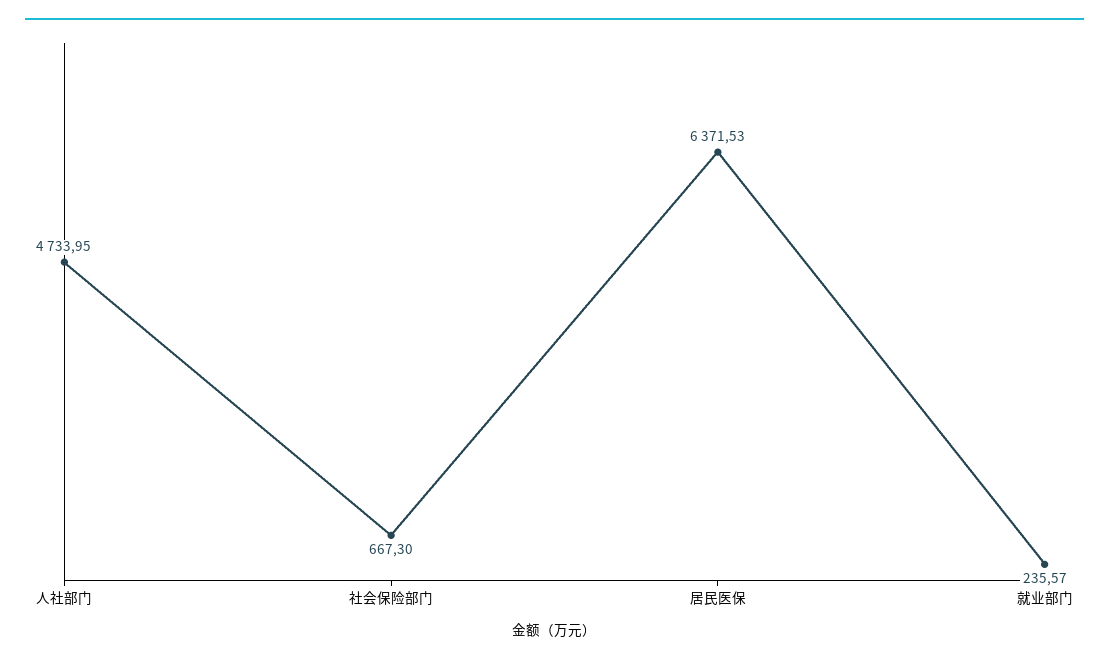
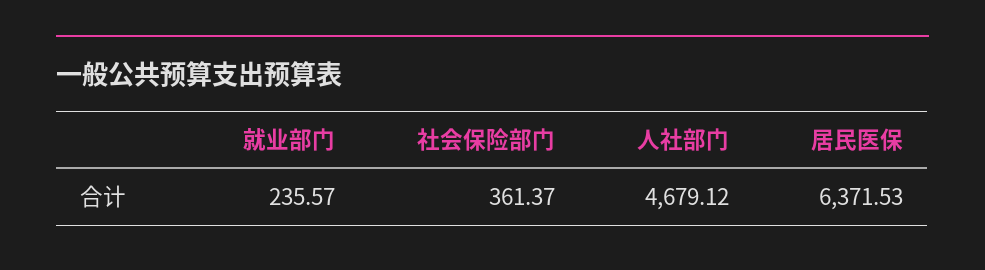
人社部门: 4733.95 -> 4679.12
社会保险部门: 667.3 -> 361.37

